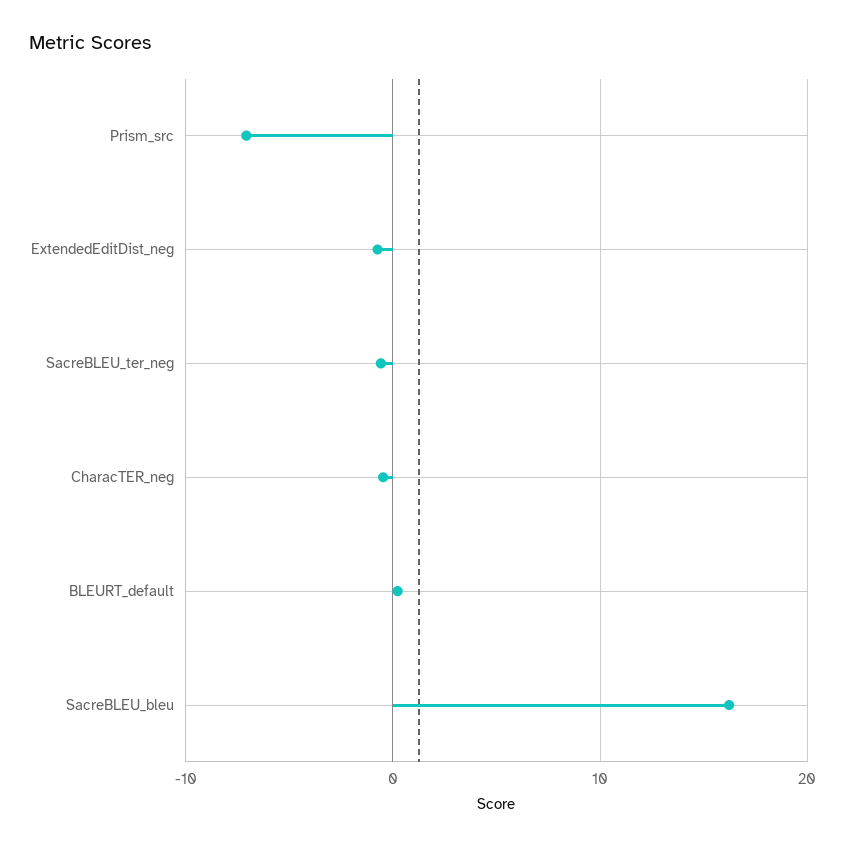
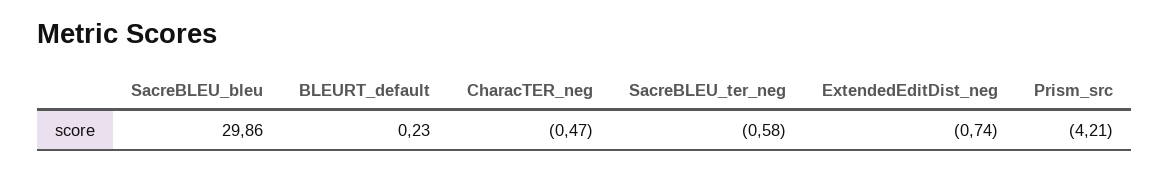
Prism_src: -7 -> -4.21
SacreBLEU_bleu: 16 -> 29.86

